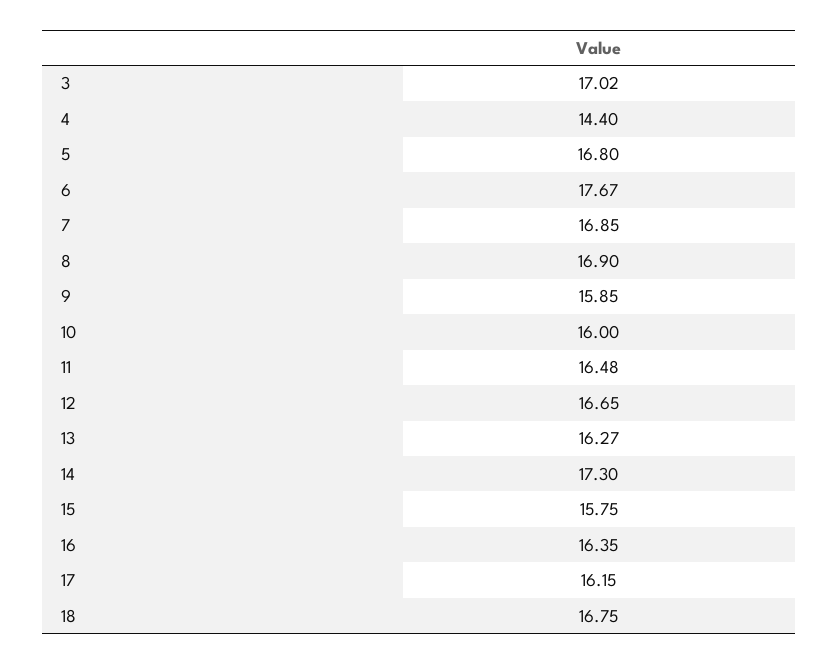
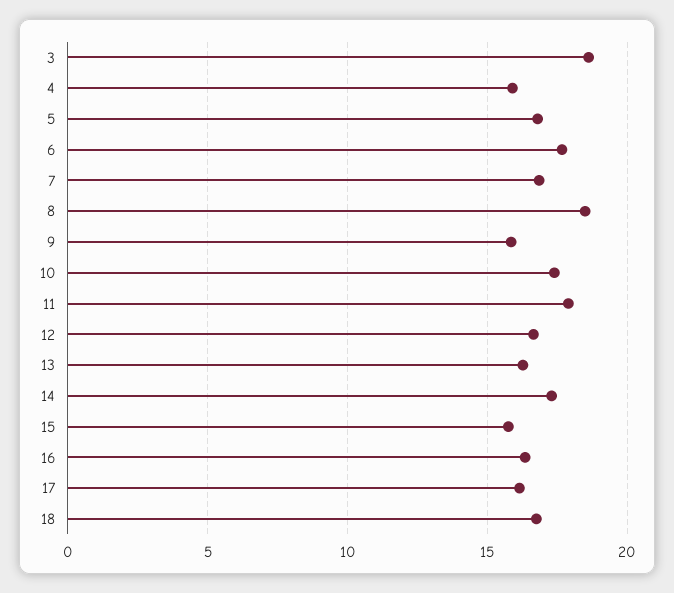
3: 17.02 -> 18.5
4: 14.4 -> 16
8: 16.9 -> 18.5
10: 16 -> 17.5
11: 16.48 -> 18

